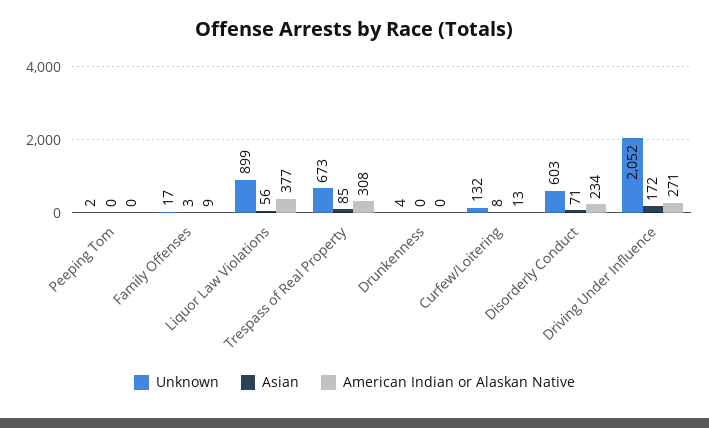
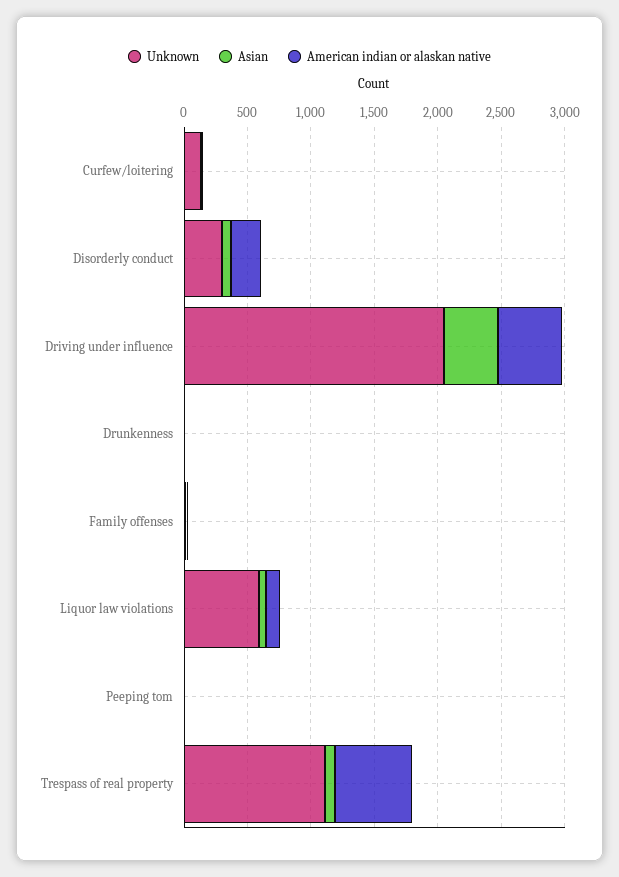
Unknown, Liquor Law Violations: 899 -> 600
American Indian or Alaskan Native, Liquor Law Violations: 377 -> 100
Unknown, Trespass of Real Property: 673 -> 1100
American Indian or Alaskan Native, Trespass of Real Property: 308 -> 600
Unknown, Disorderly Conduct: 603 -> 300
Asian, Driving Under Influence: 172 -> 400
American Indian or Alaskan Native, Driving Under Influence: 271 -> 500

